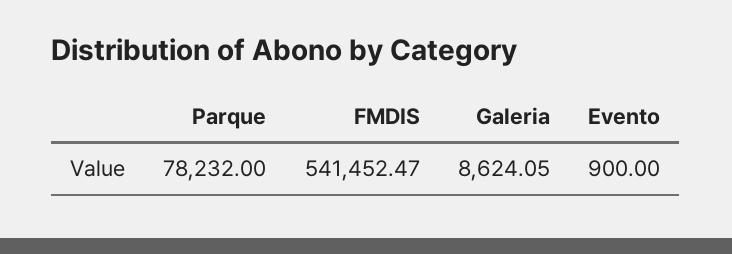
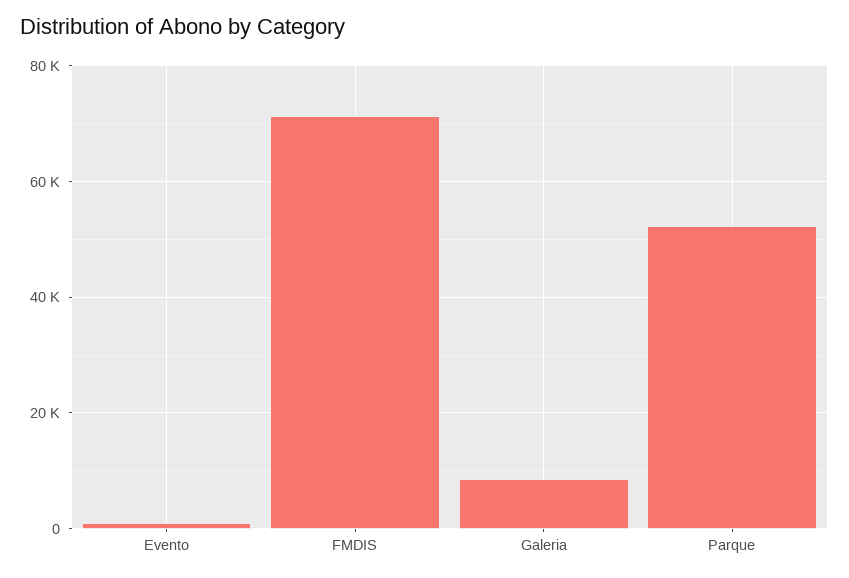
Parque: 78232 -> 52000
FMDIS: 541452.47 -> 72000

